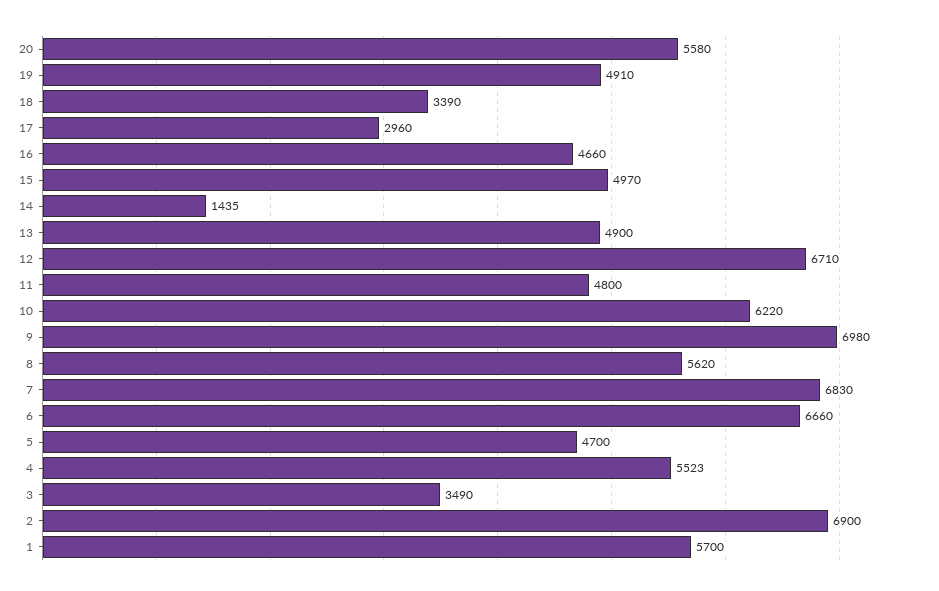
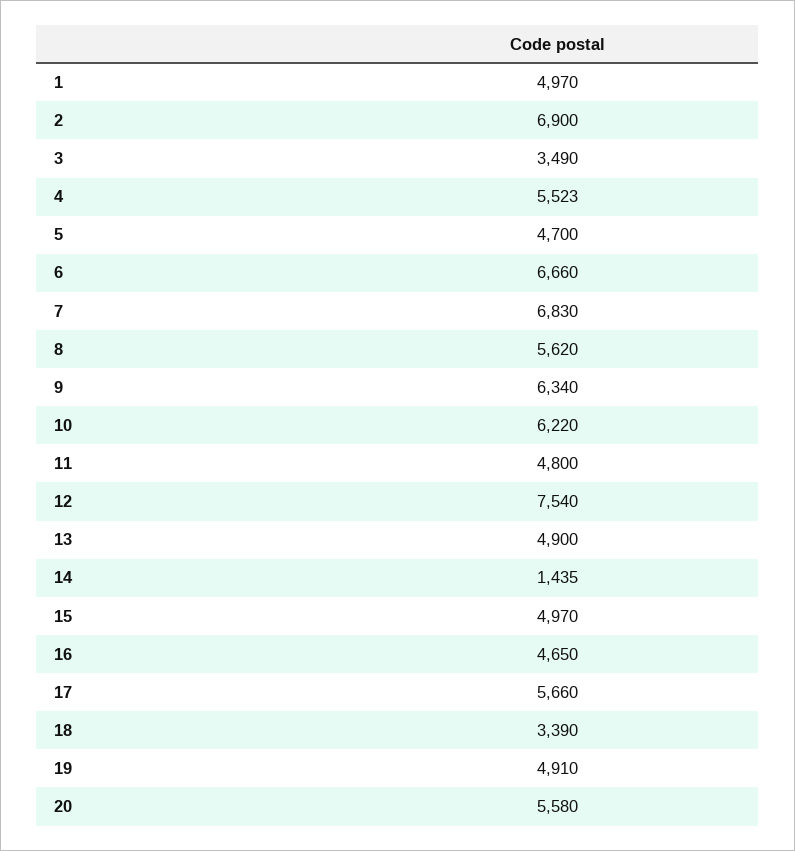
17: 2960 -> 5660
16: 4660 -> 4650
12: 6710 -> 7540
9: 6980 -> 6340
1: 5700 -> 4970

